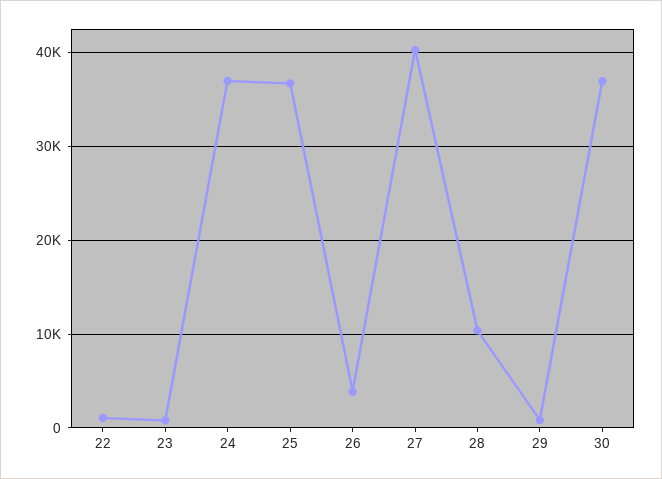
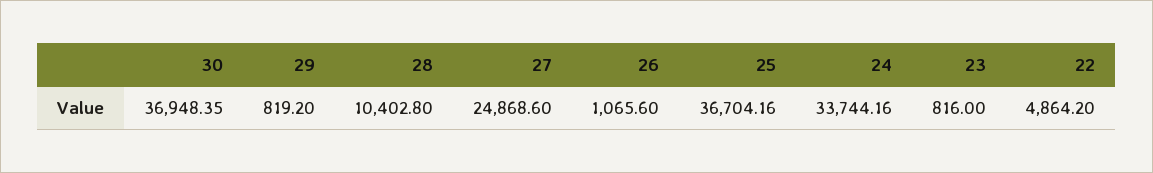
22: 1000 -> 4864.2
24: 37000 -> 33744.16
26: 4000 -> 1065.6
27: 40000 -> 24868.6

